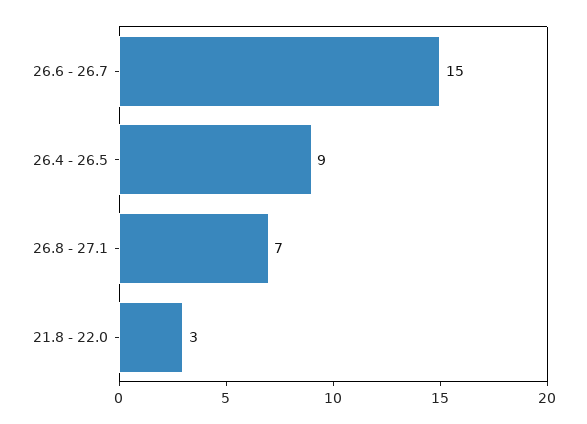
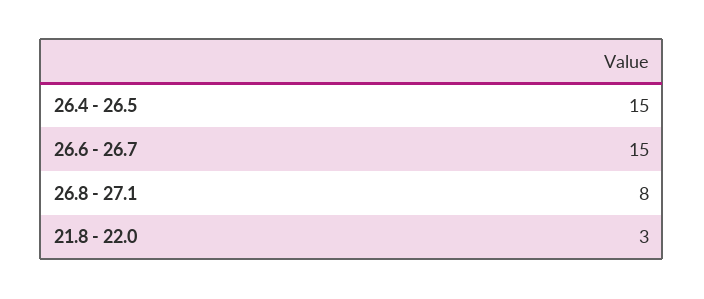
26.4 - 26.5: 9 -> 15
26.8 - 27.1: 7 -> 8

